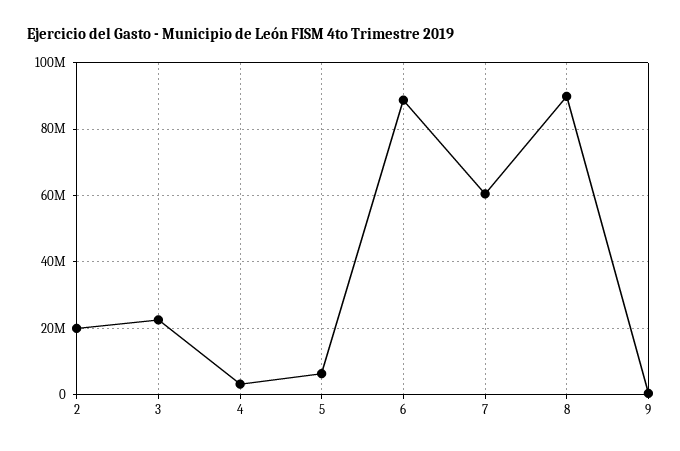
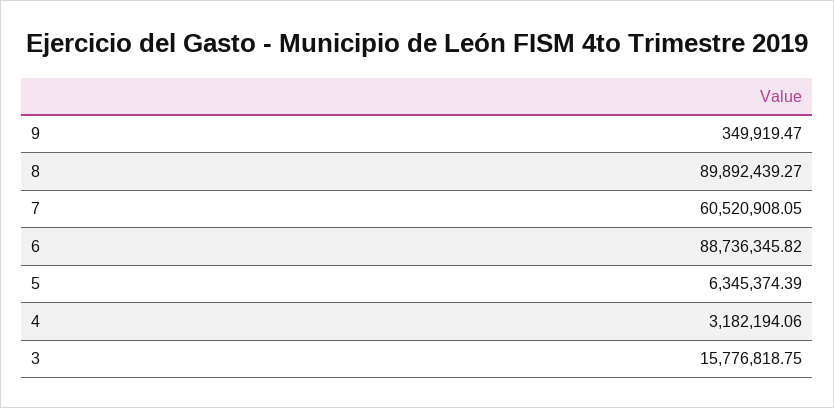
2: 20000000 -> none
3: 22000000 -> 15776818.75

